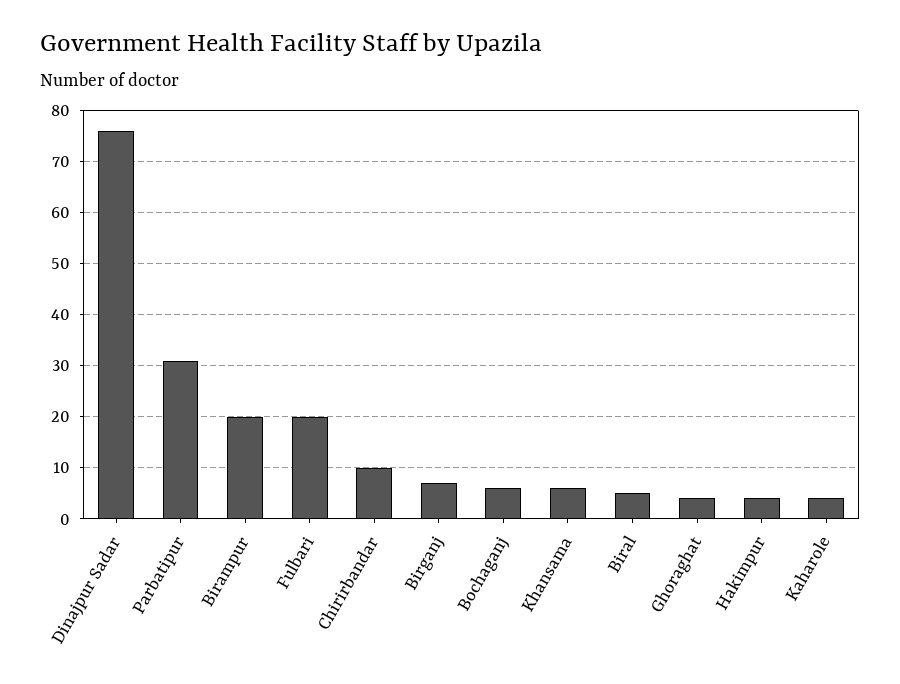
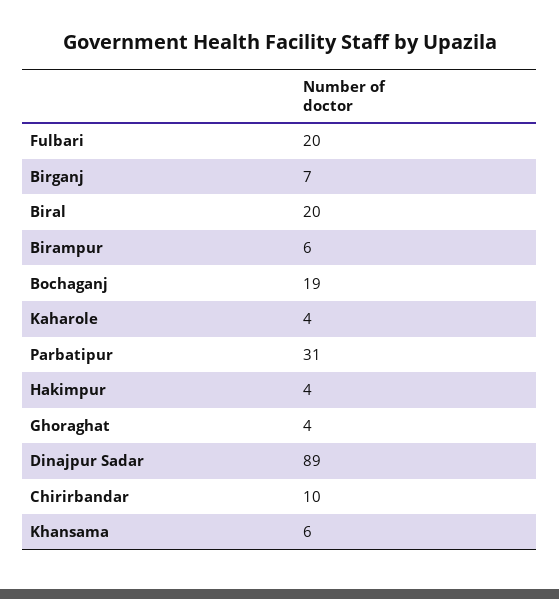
Dinajpur Sadar: 75 -> 89
Birampur: 20 -> 6
Bochaganj: 5 -> 19
Biral: 5 -> 20

